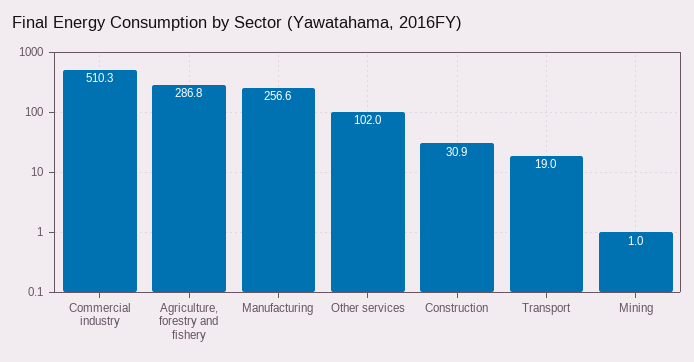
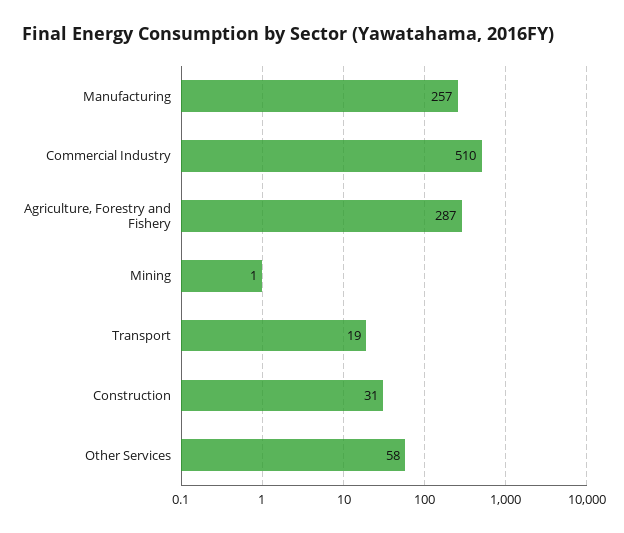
Other services: 102 -> 58

